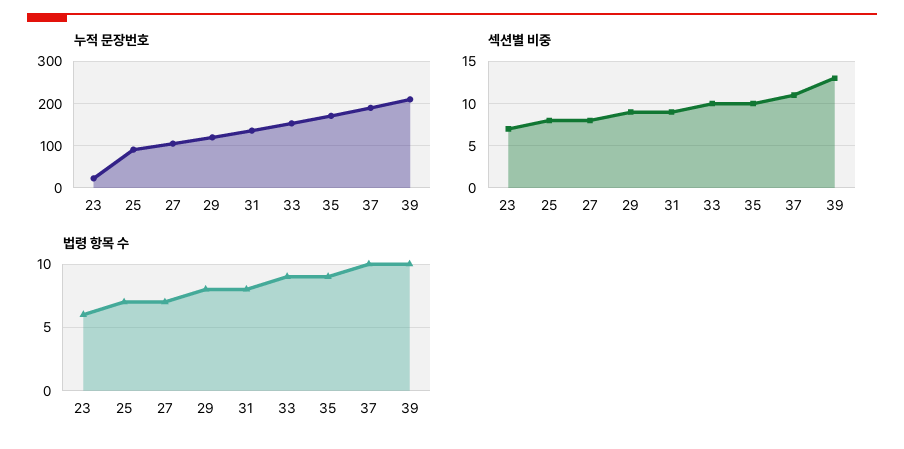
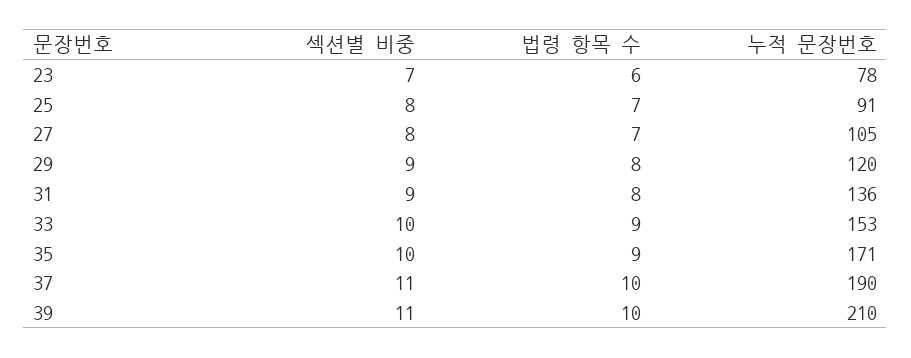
누적 문장번호, 23: 20 -> 78
섹션별 비중, 39: 13 -> 11

